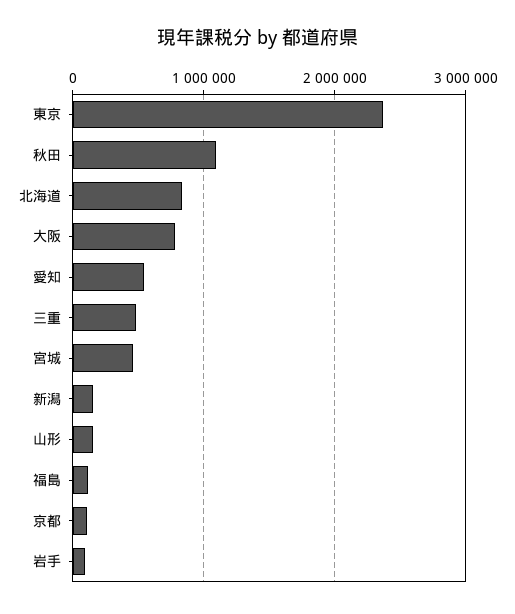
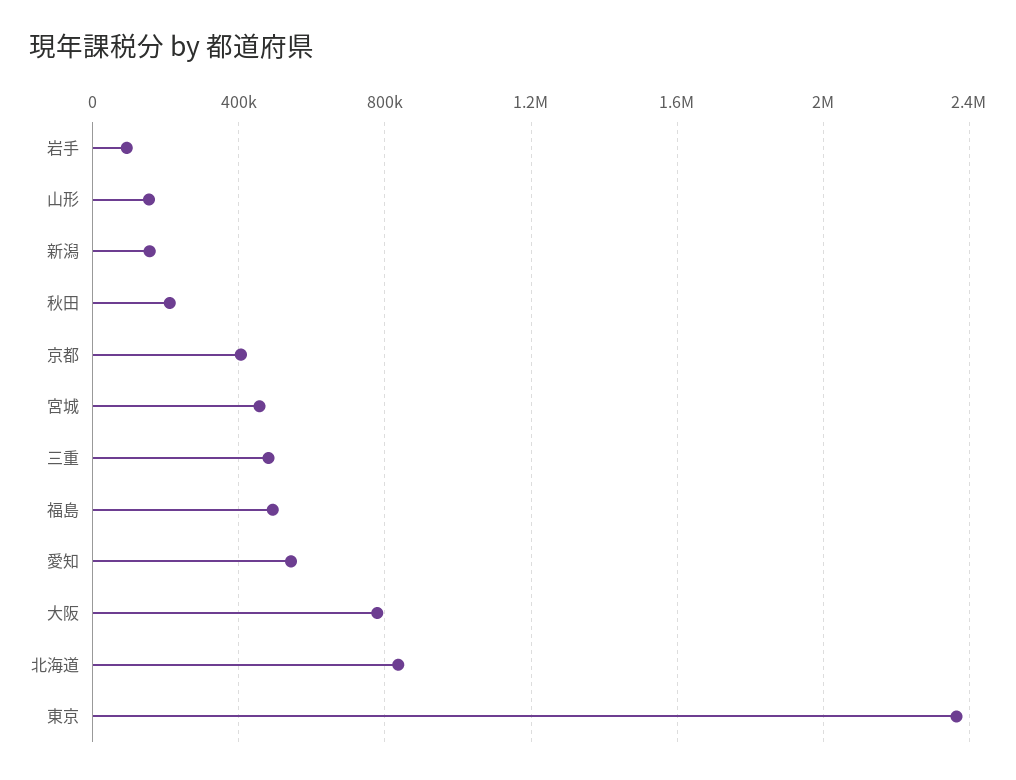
秋田: 1100000 -> 200000
福島: 100000 -> 500000
京都: 100000 -> 400000

